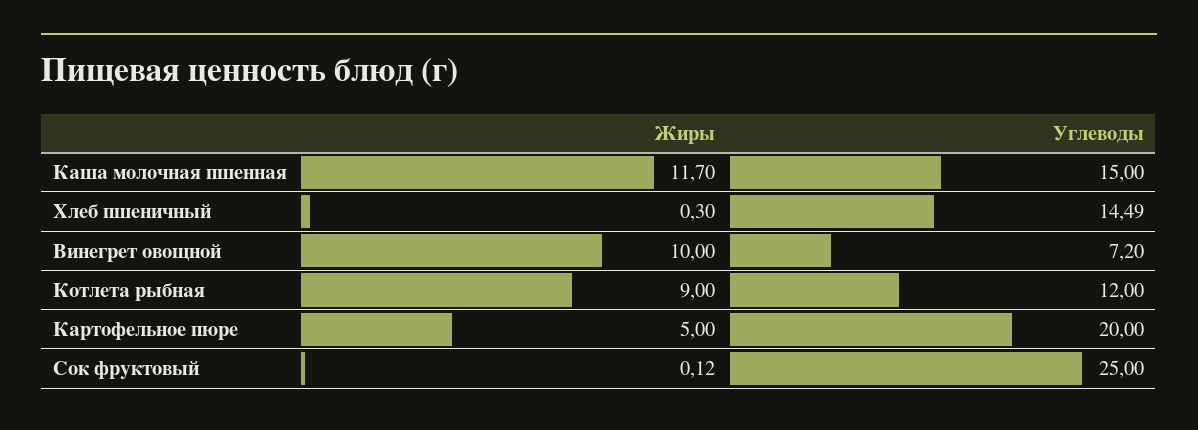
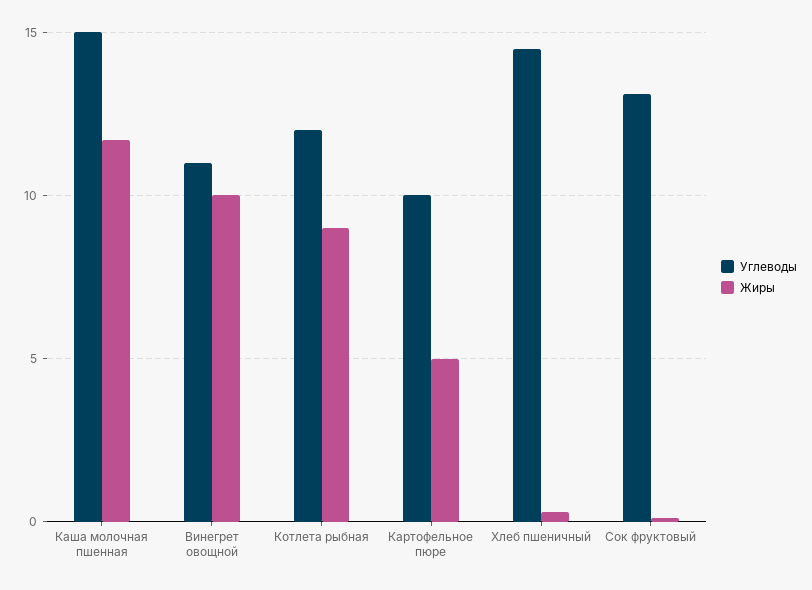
Углеводы, Винегрет овощной: 7.2 -> 11
Углеводы, Картофельное пюре: 20 -> 10
Углеводы, Сок фруктовый: 25 -> 13

